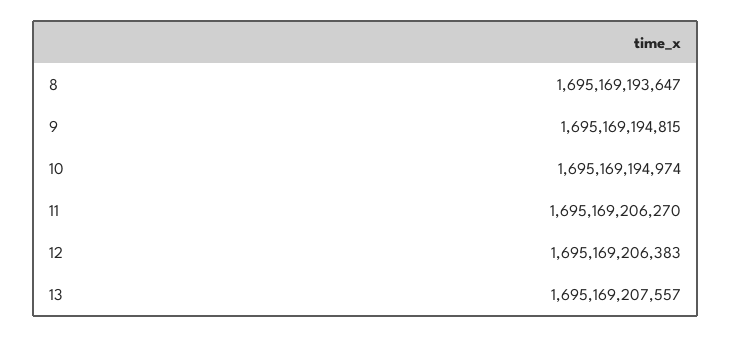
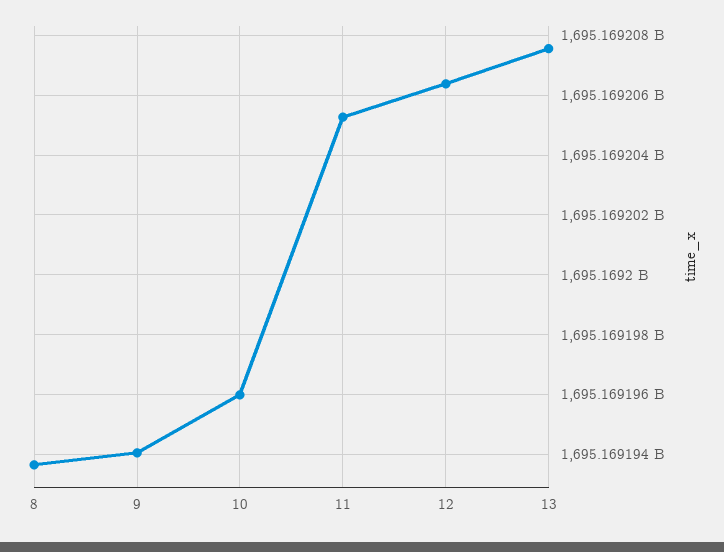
9: 1695169194815 -> 1695169194000
10: 1695169194974 -> 1695169196000
11: 1695169206270 -> 1695169205250

